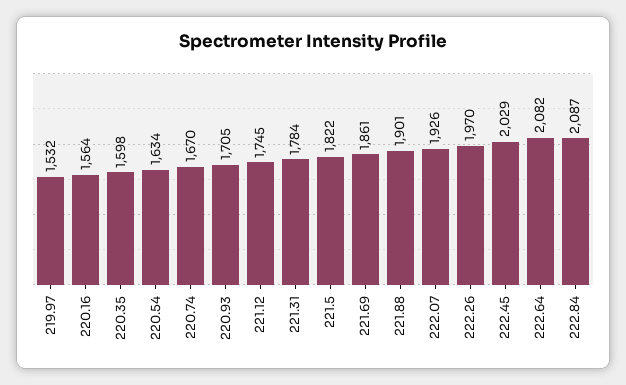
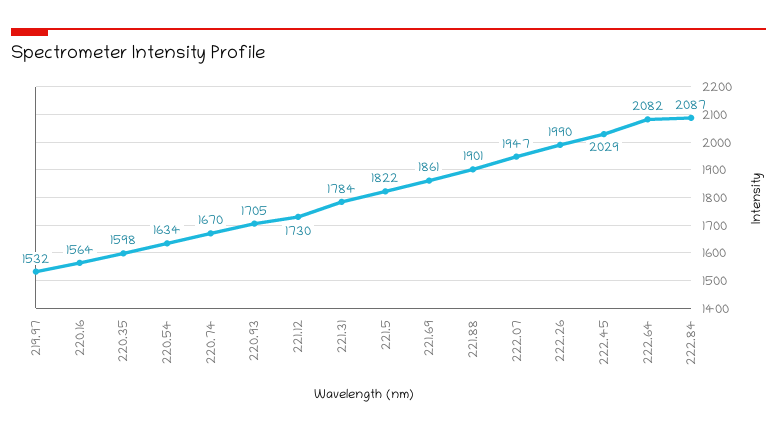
221.12: 1745 -> 1730
222.07: 1926 -> 1947
222.26: 1970 -> 1990

